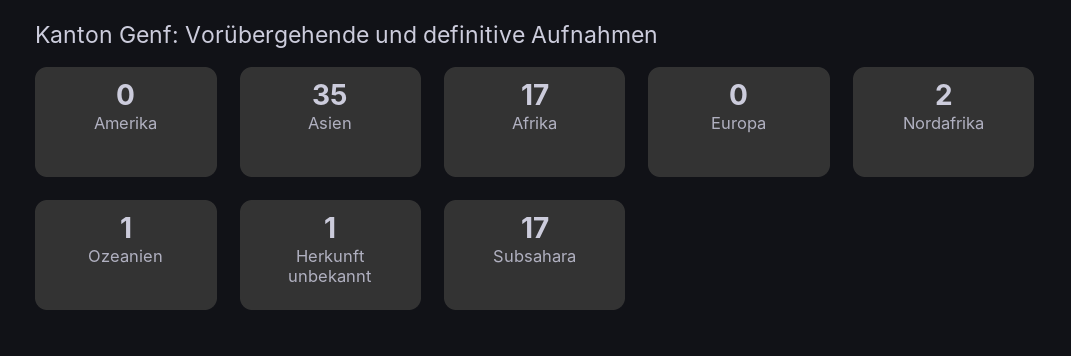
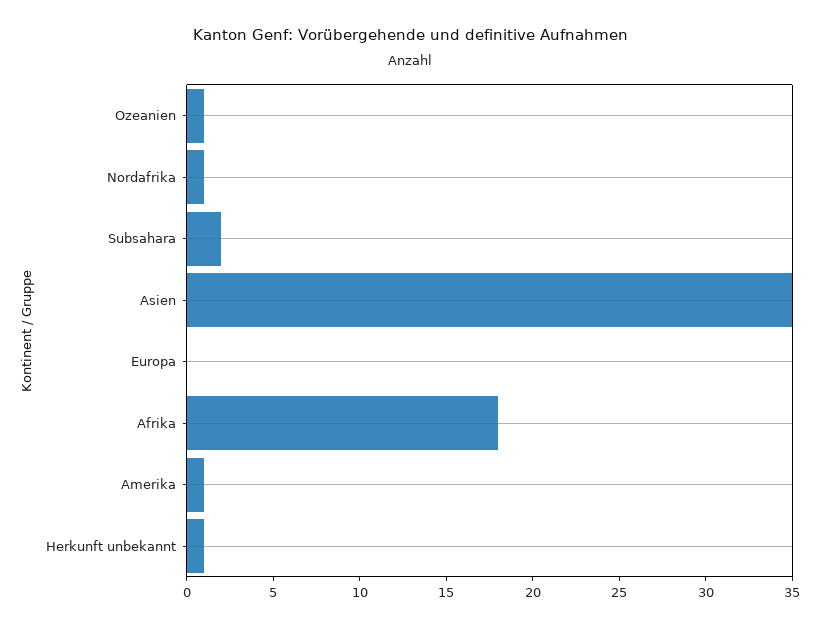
Amerika: 0 -> 1
Afrika: 17 -> 18
Nordafrika: 2 -> 1
Subsahara: 17 -> 2

